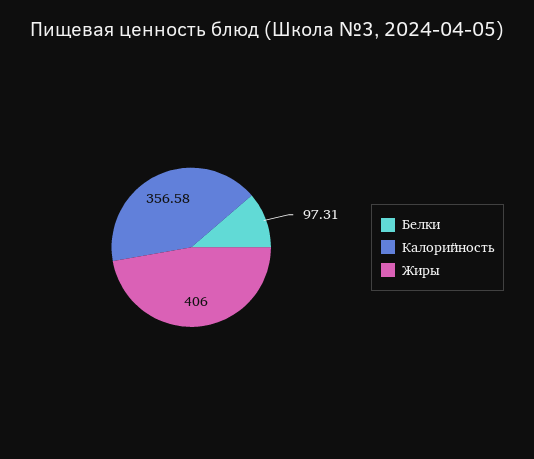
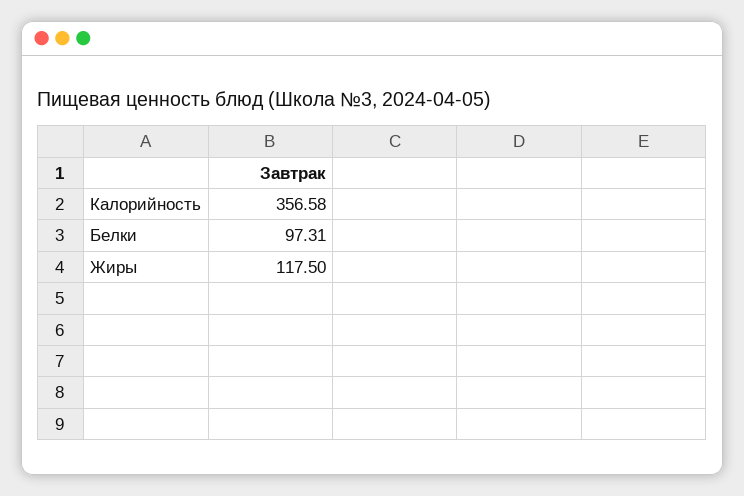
Жиры: 406 -> 117.5

